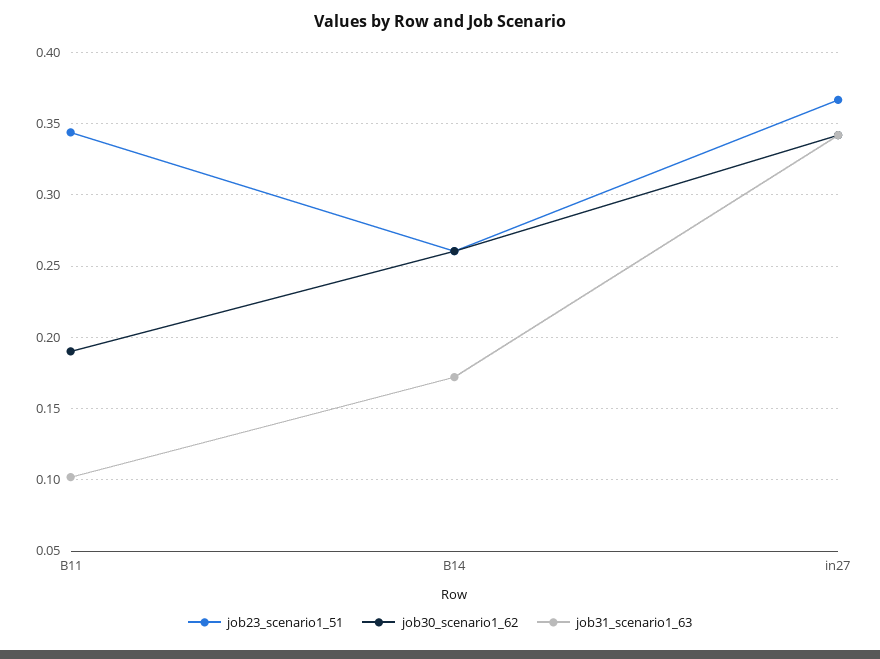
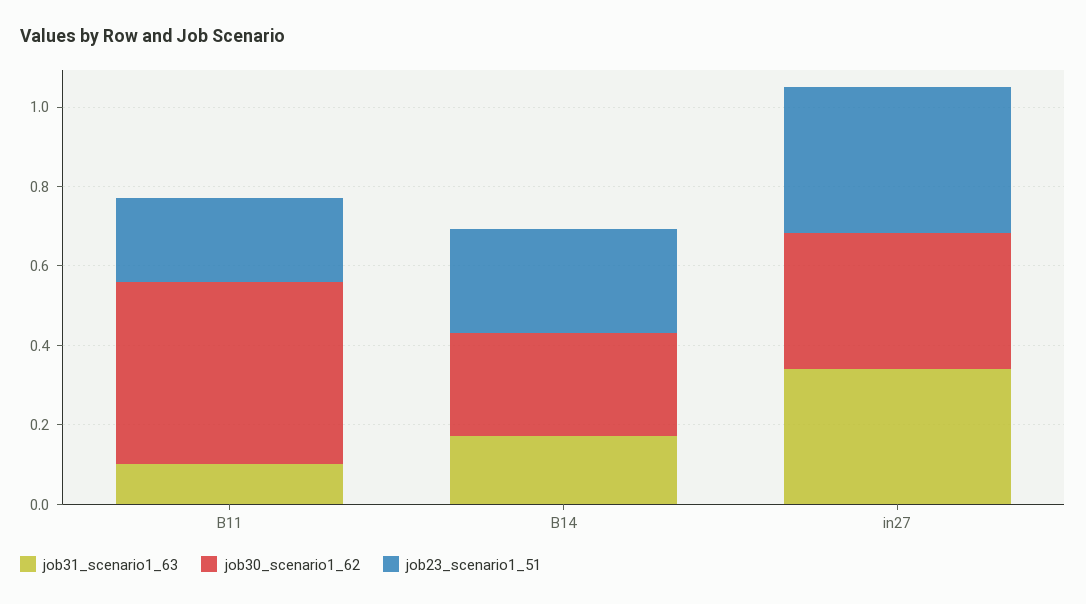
job23_scenario1_51, B11: 0.345 -> 0.2
job30_scenario1_62, B11: 0.19 -> 0.45

